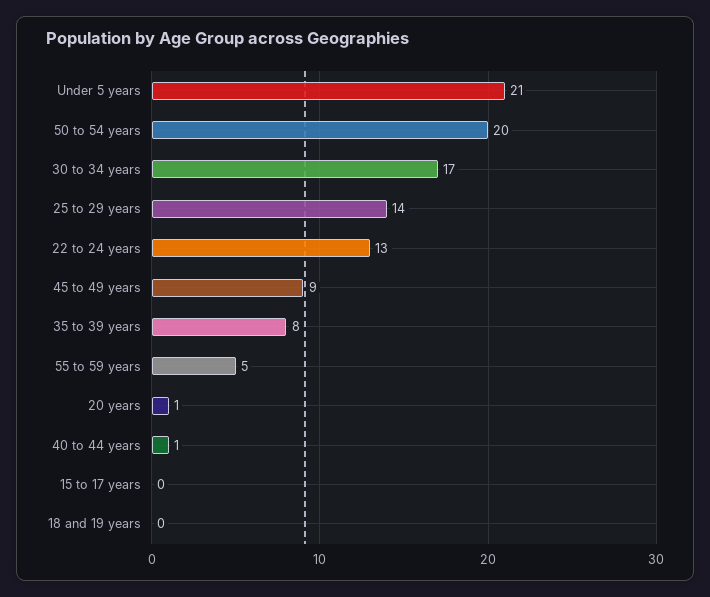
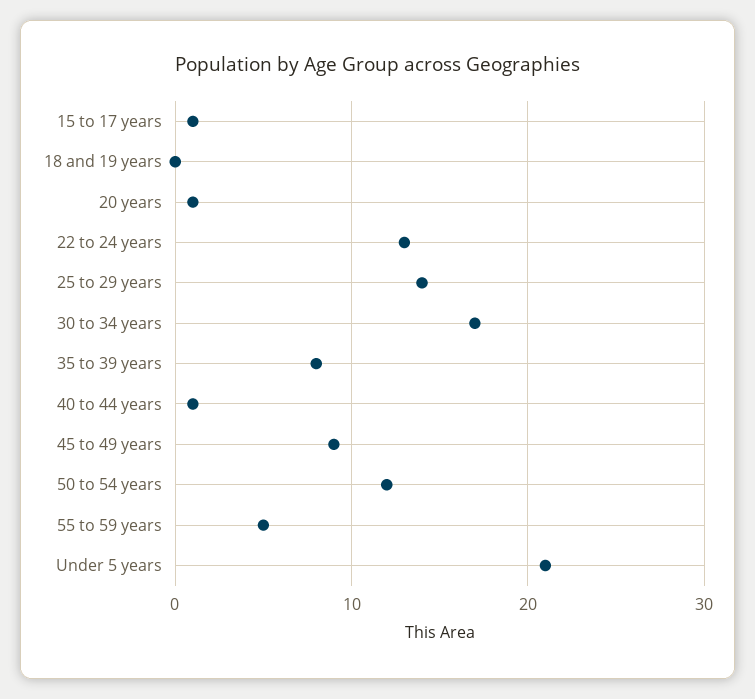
50 to 54 years: 20 -> 12
15 to 17 years: 0 -> 1

